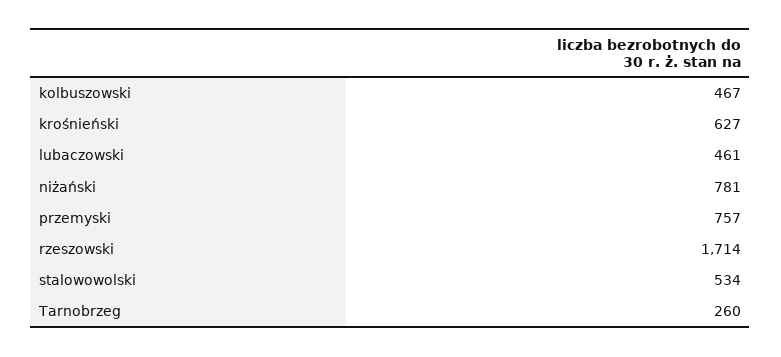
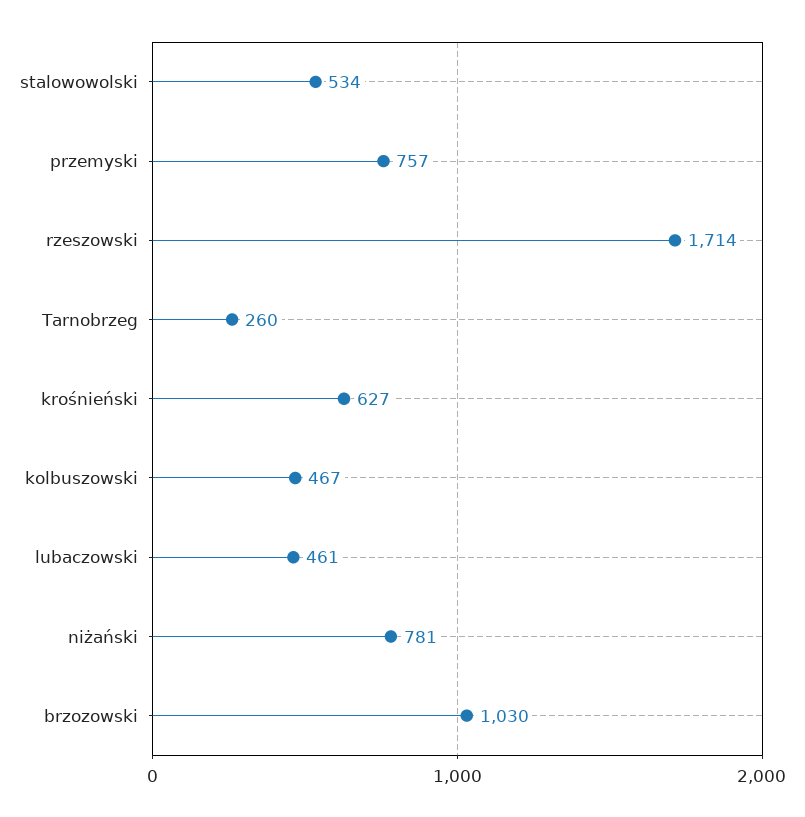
brzozowski: none -> 1030

